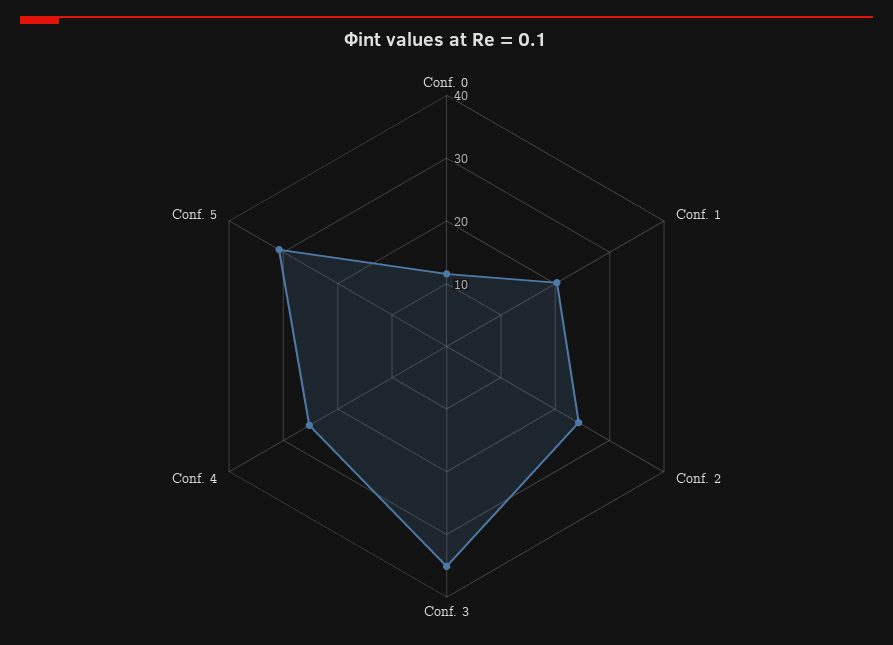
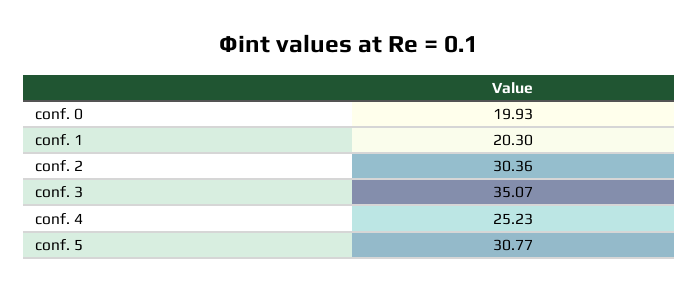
Conf. 0: 12 -> 19.93
Conf. 2: 24 -> 30.36

